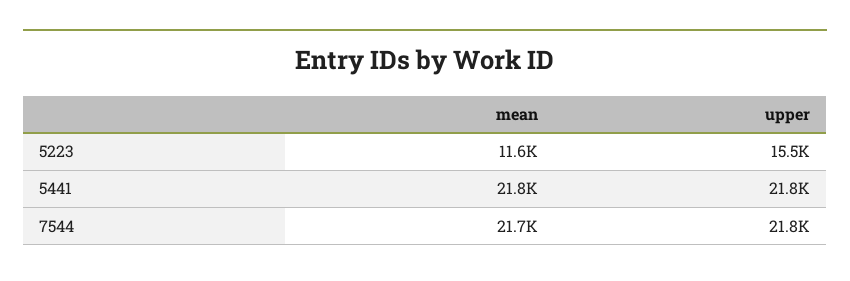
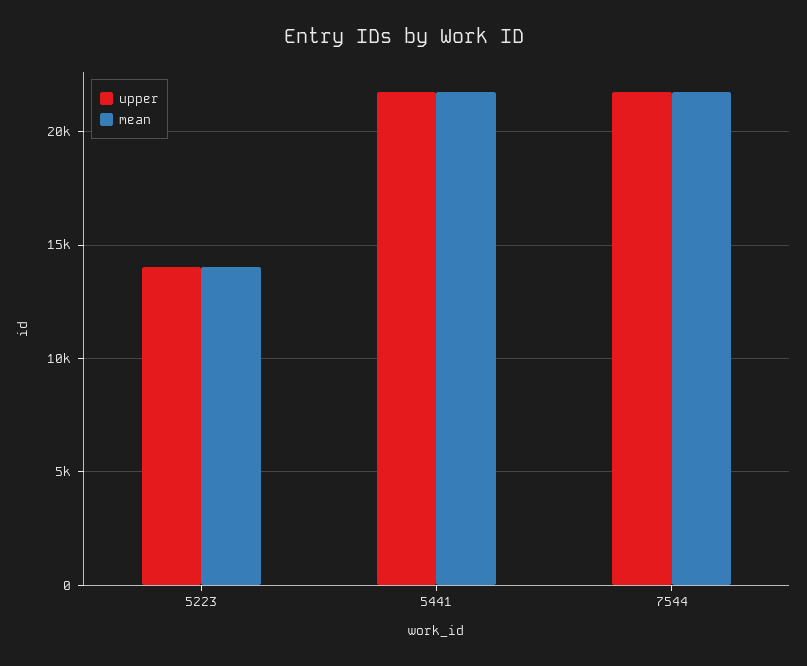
mean, 5223: 11600 -> 14000
upper, 5223: 15500 -> 14000

